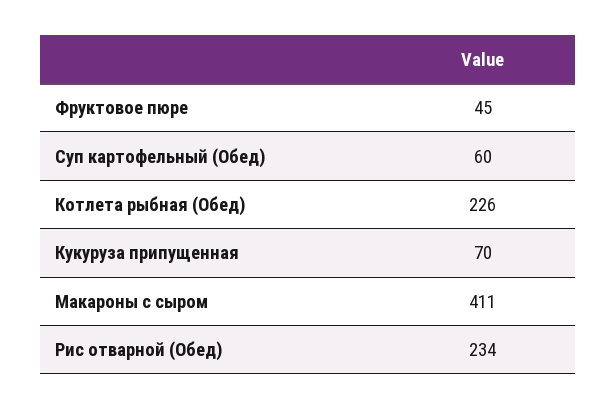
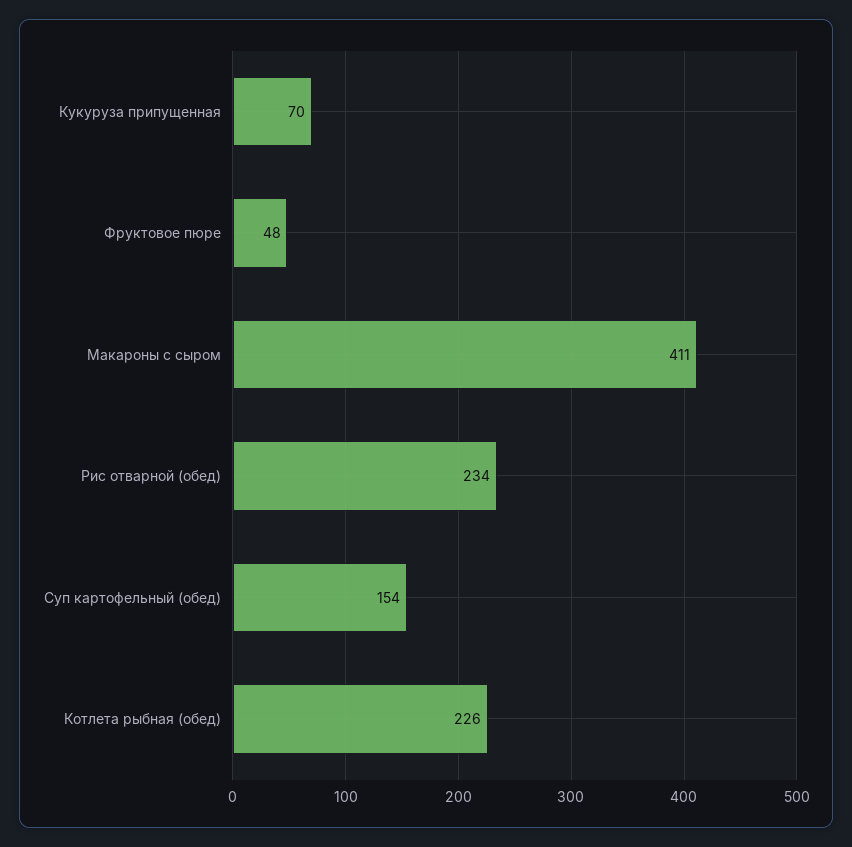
Фруктовое пюре: 45 -> 48
Суп картофельный (Обед): 60 -> 154

